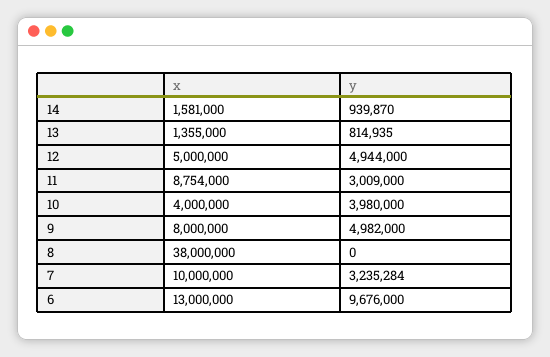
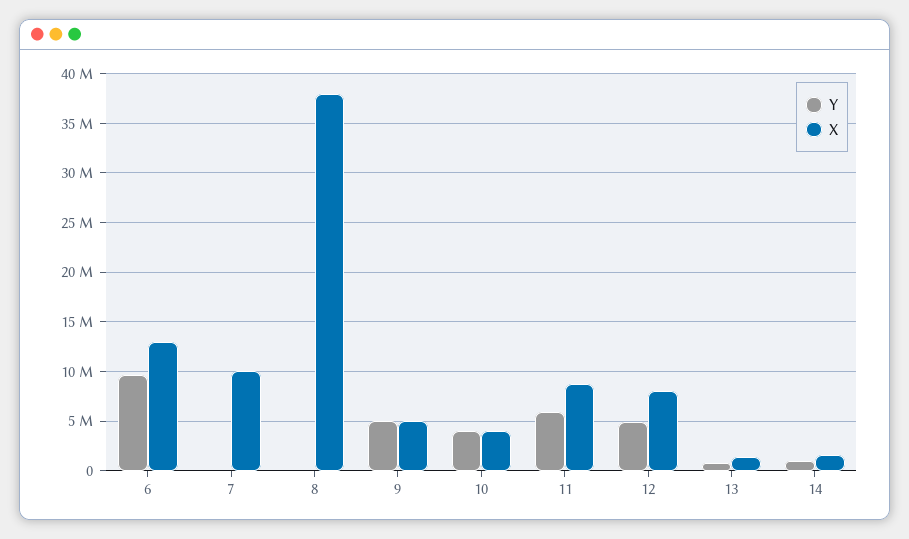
x, 12: 5000000 -> 8000000
y, 11: 3009000 -> 6000000
x, 9: 8000000 -> 5000000
y, 7: 3235284 -> 0

